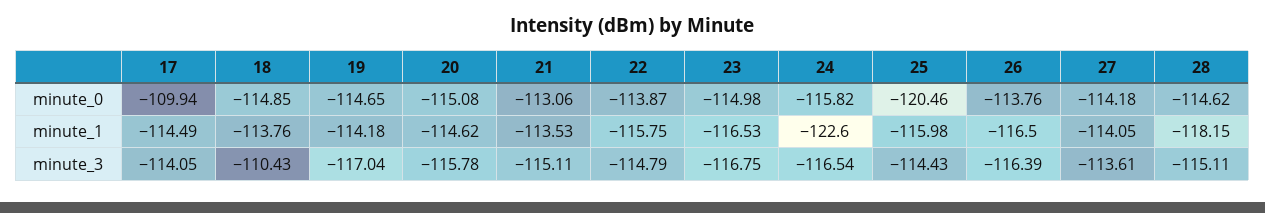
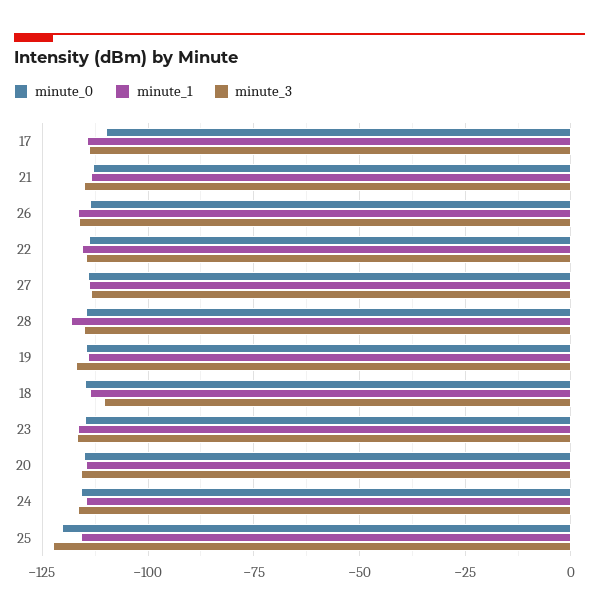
minute_1, 24: -122.6 -> -115
minute_3, 25: -114.43 -> -122.5

